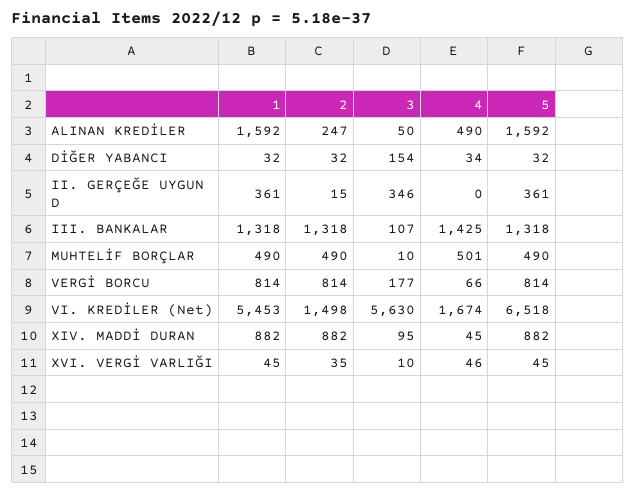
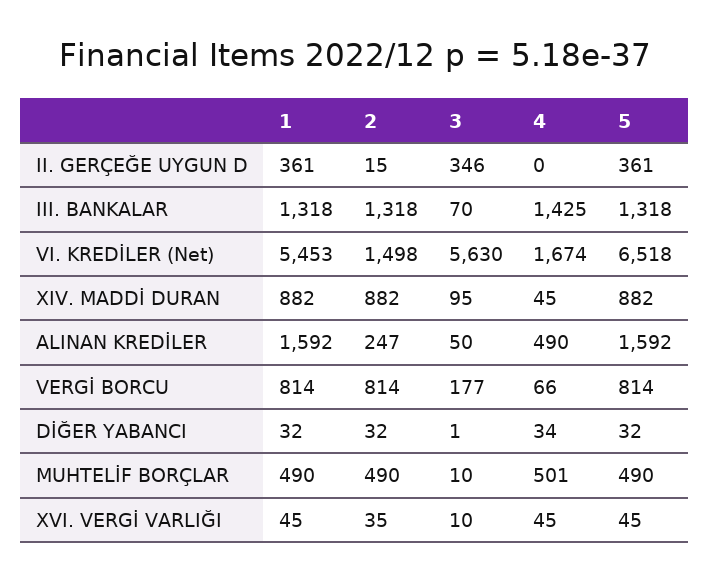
3, DİĞER YABANCI: 154 -> 1
3, III. BANKALAR: 107 -> 70
4, XVI. VERGİ VARLIĞI: 46 -> 45

